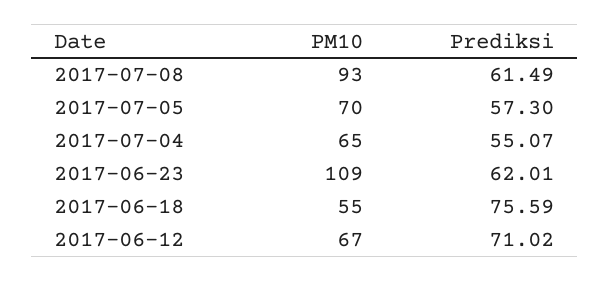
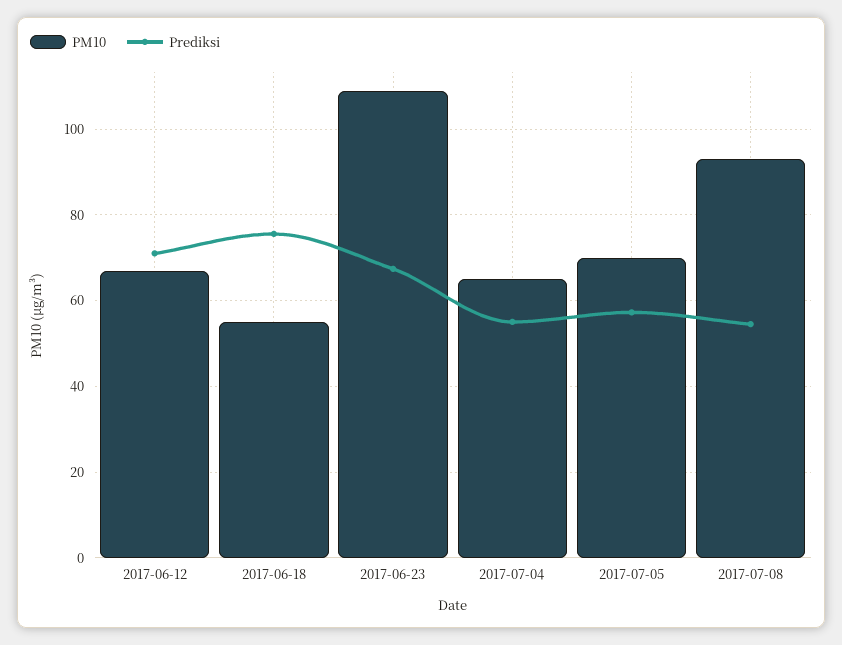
Prediksi, 2017-07-08: 61.49 -> 54
Prediksi, 2017-06-23: 62.01 -> 68

